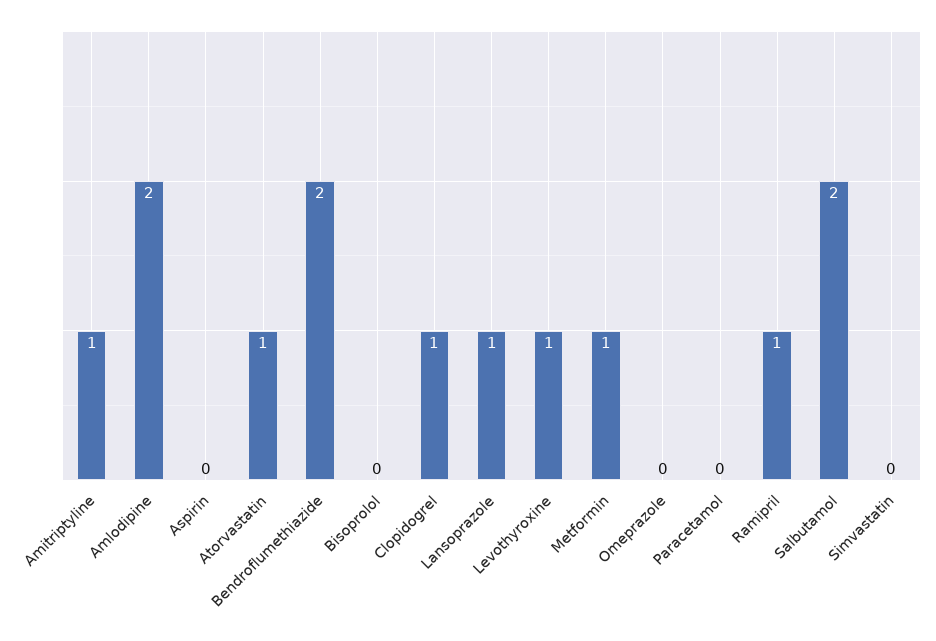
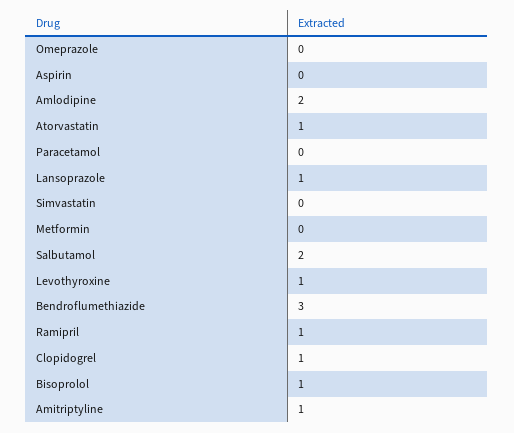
Bendroflumethiazide: 2 -> 3
Bisoprolol: 0 -> 1
Metformin: 1 -> 0

